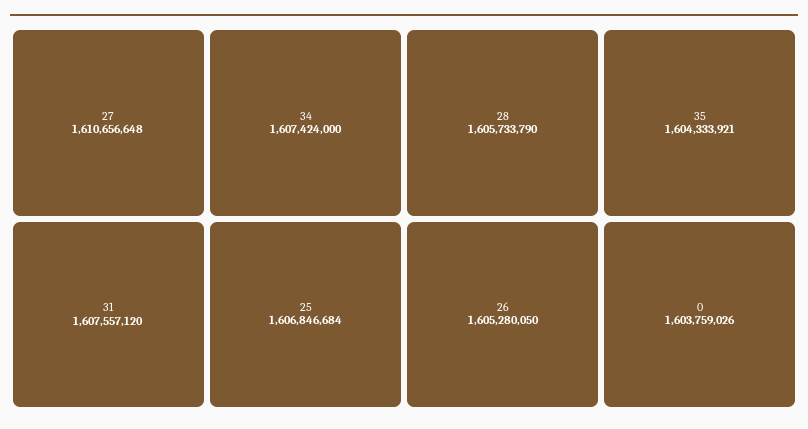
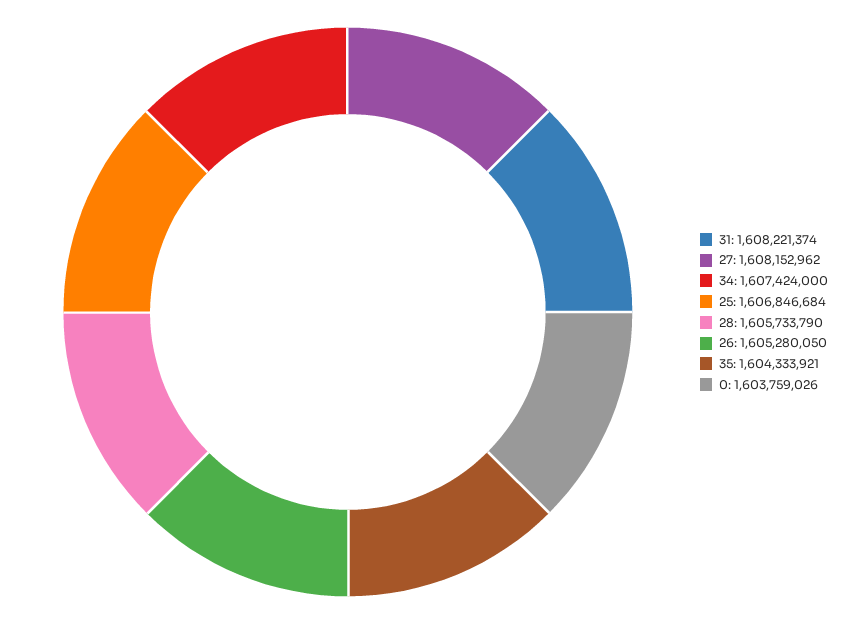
27: 1610656648 -> 1608152962
31: 1607557120 -> 1608221374

